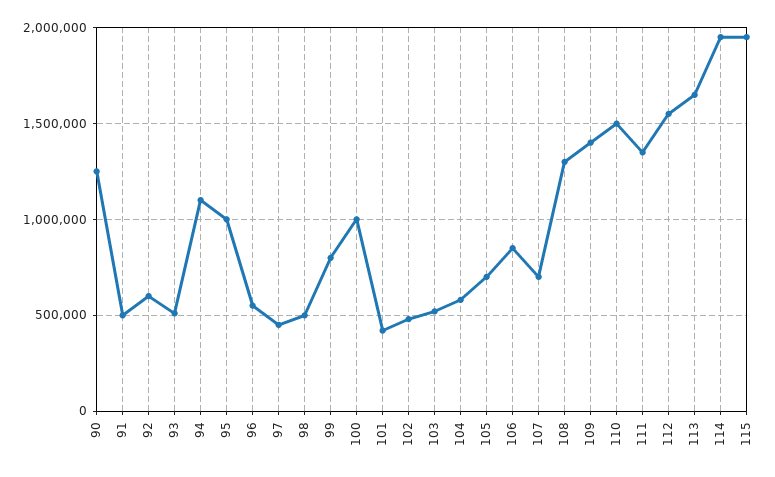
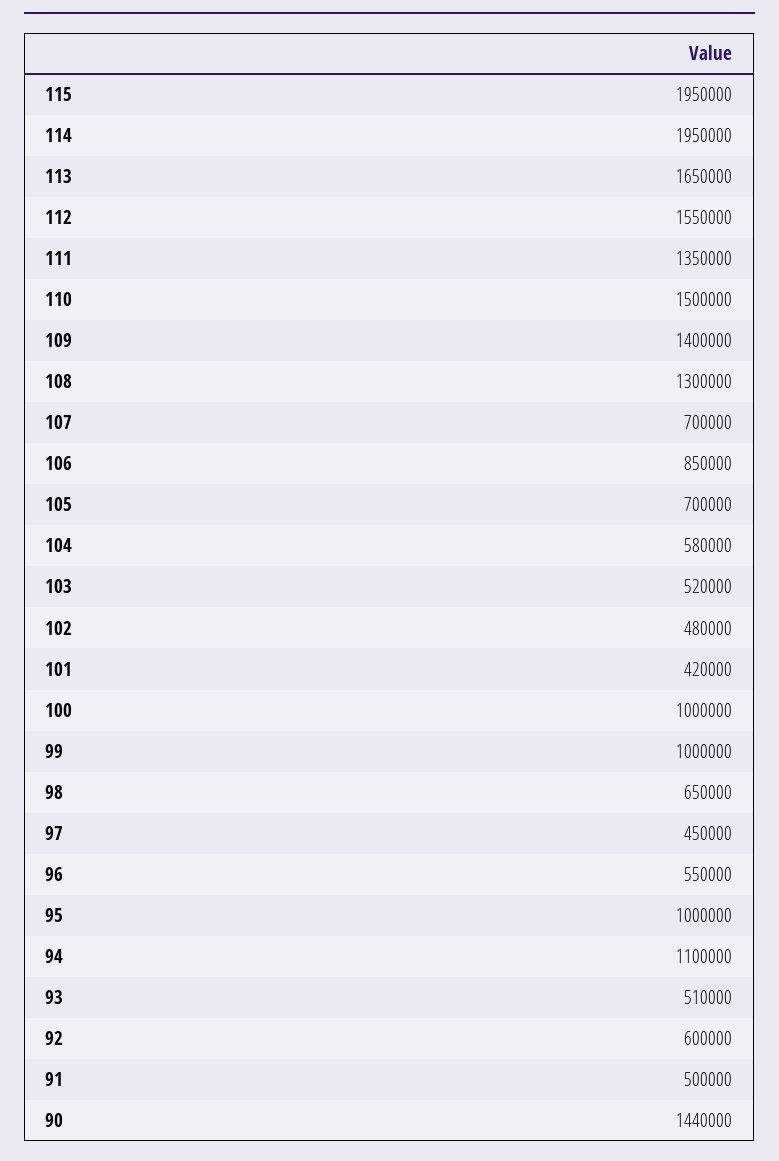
90: 1250000 -> 1440000
98: 500000 -> 650000
99: 800000 -> 1000000

